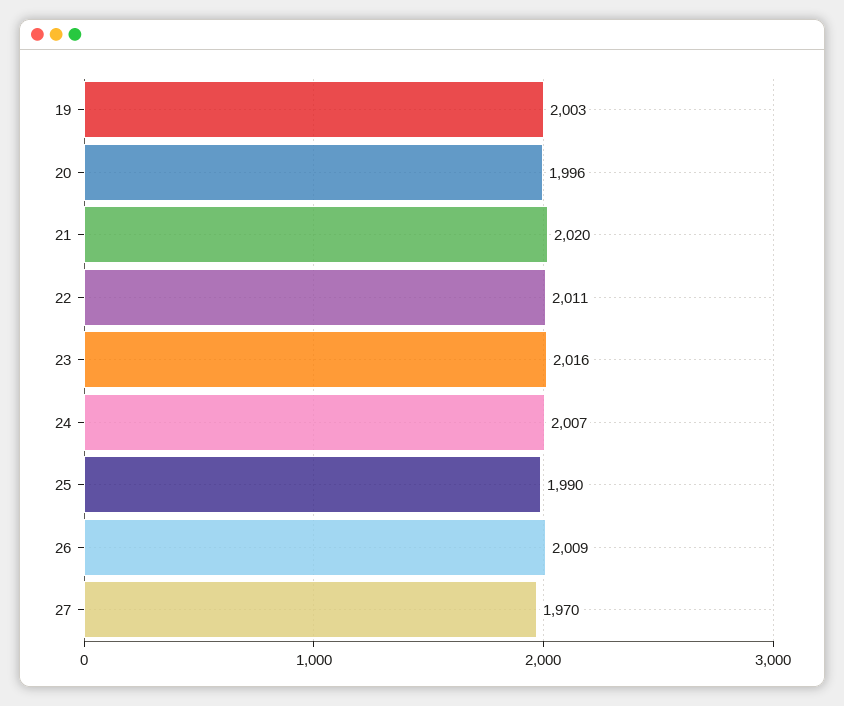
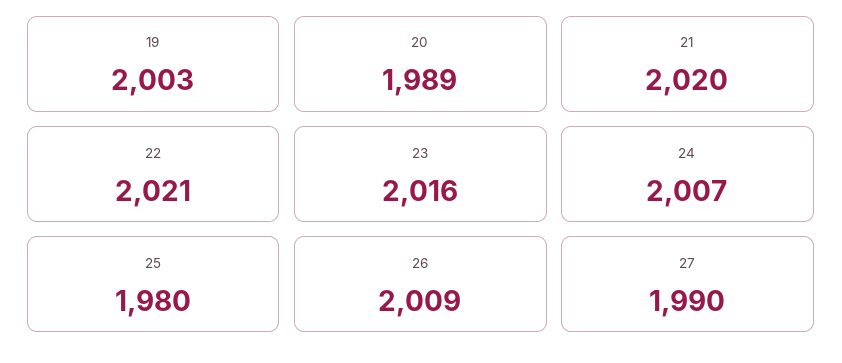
20: 1996 -> 1989
22: 2011 -> 2021
25: 1990 -> 1980
27: 1970 -> 1990

